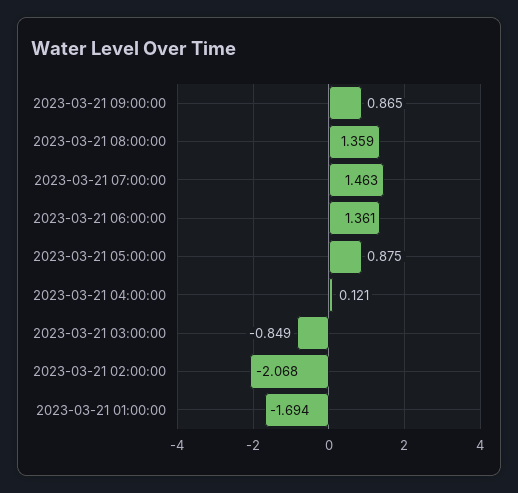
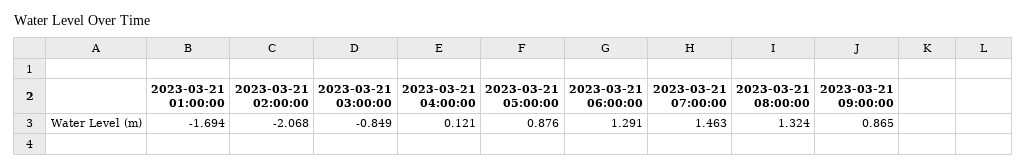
2023-03-21 08:00:00: 1.359 -> 1.324
2023-03-21 06:00:00: 1.361 -> 1.291
2023-03-21 05:00:00: 0.875 -> 0.876

